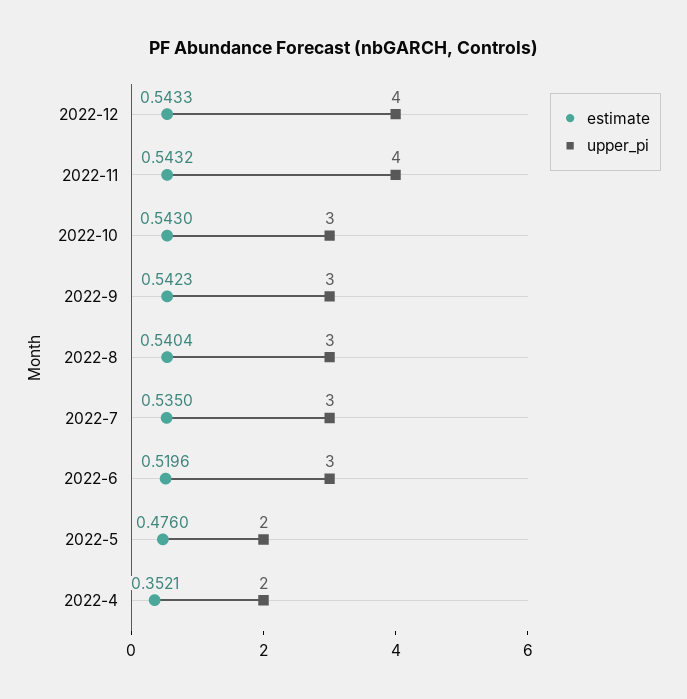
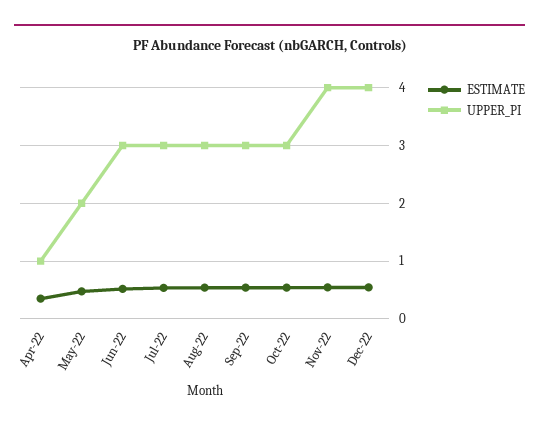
upper_pi, 2022-4: 2 -> 1

